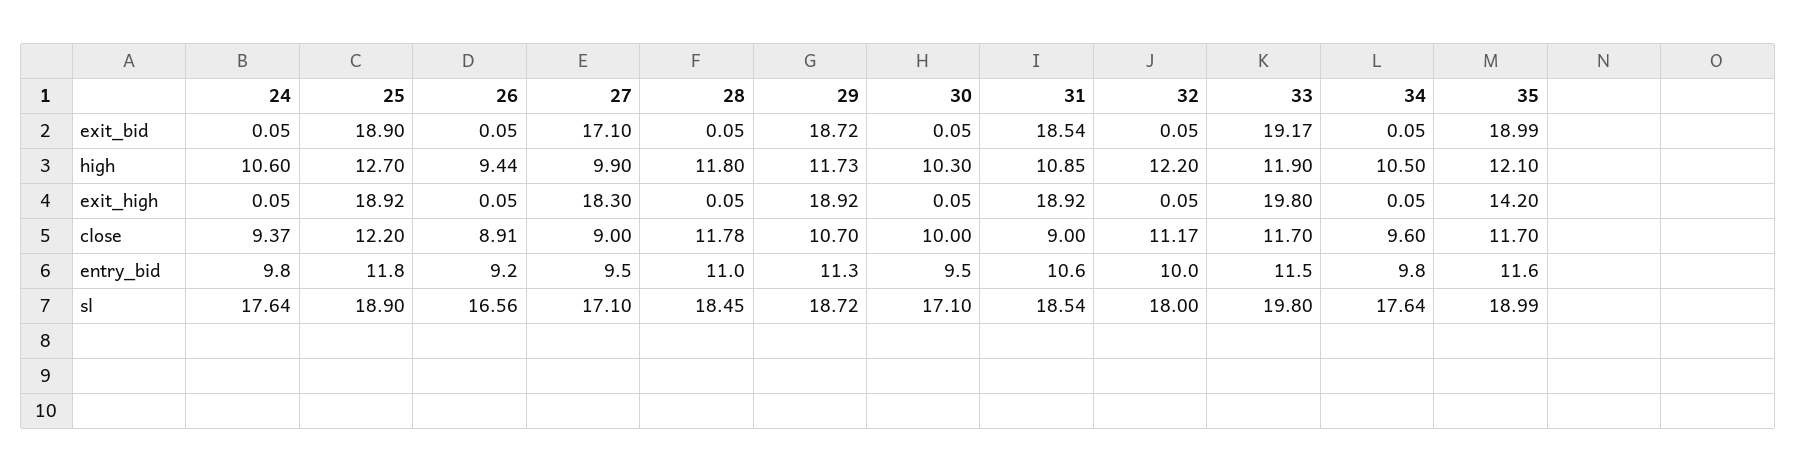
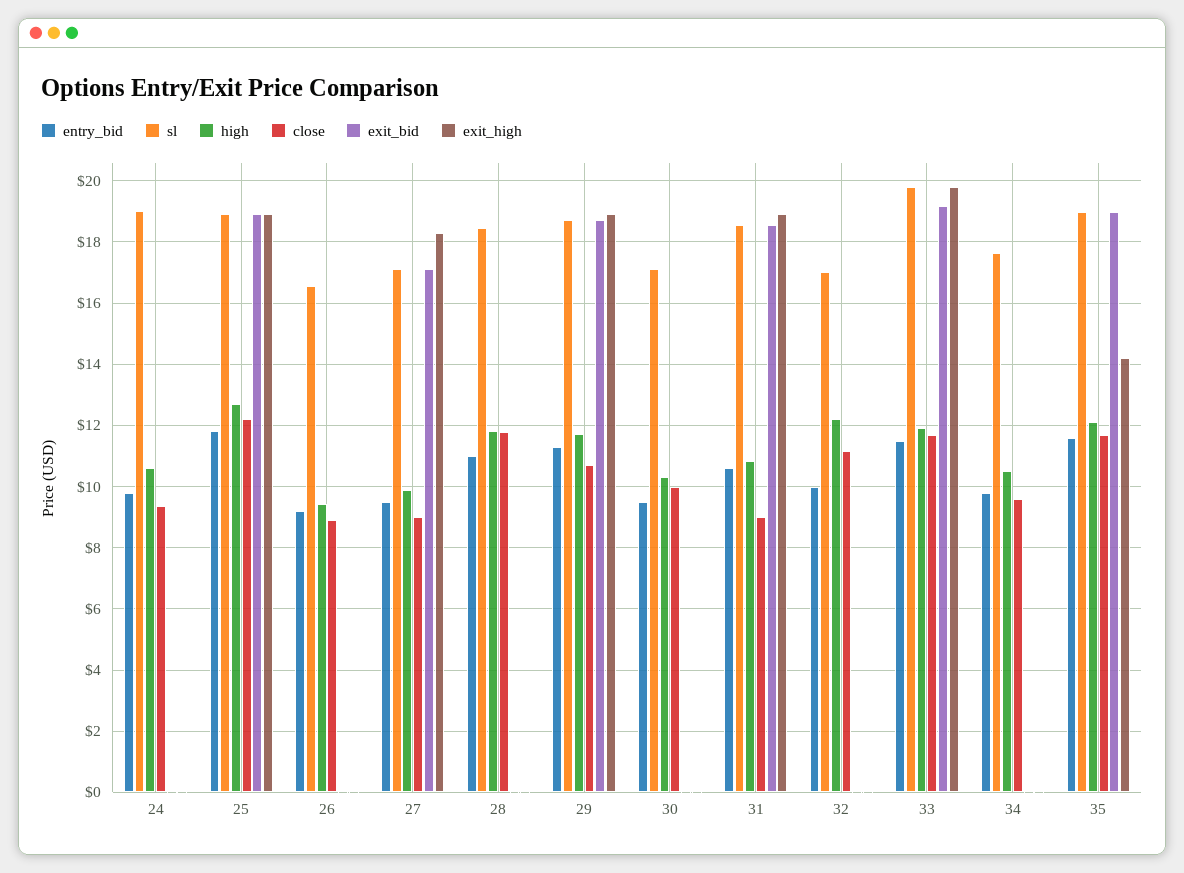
sl, 24: 17.64 -> 19
sl, 32: 18 -> 17

